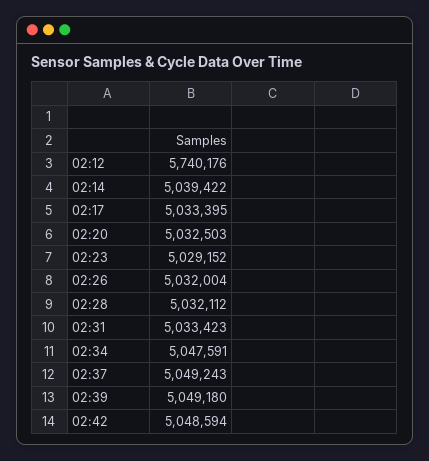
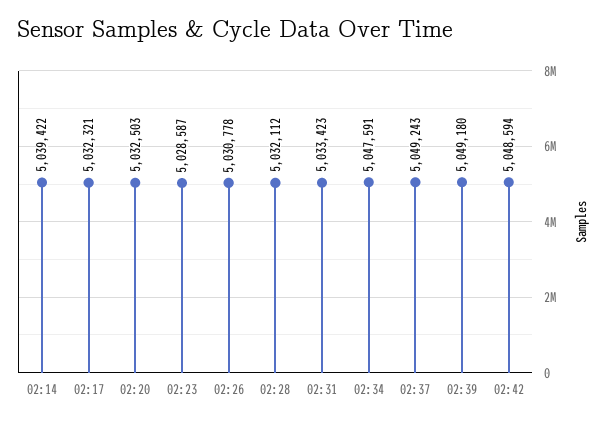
02:12: 5740176 -> none
02:17: 5033395 -> 5032321
02:23: 5029152 -> 5028587
02:26: 5032004 -> 5030778

